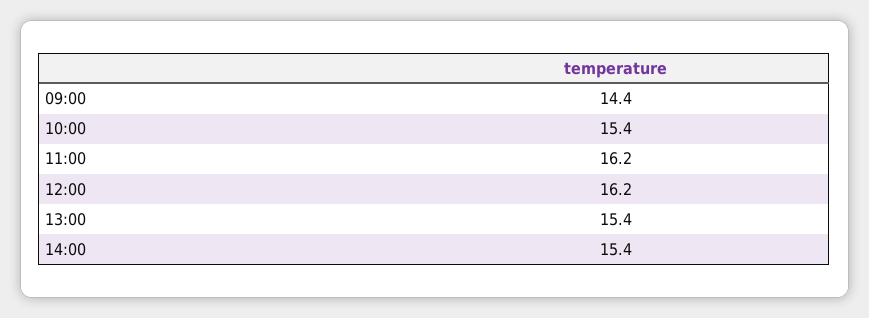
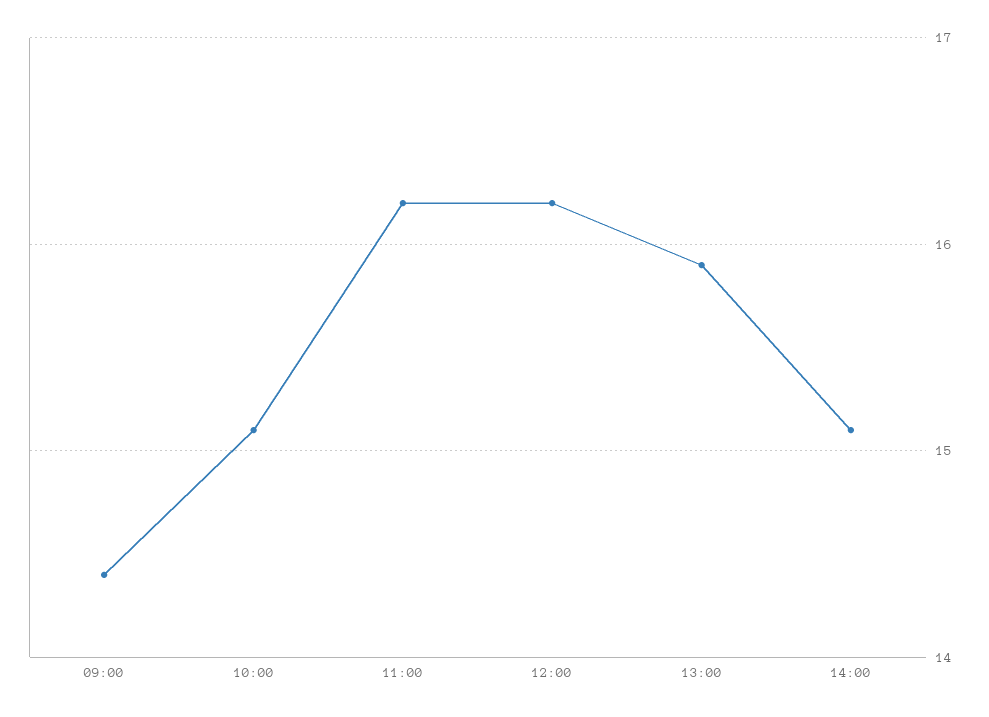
10:00: 15.4 -> 15.1
13:00: 15.4 -> 15.9
14:00: 15.4 -> 15.1

